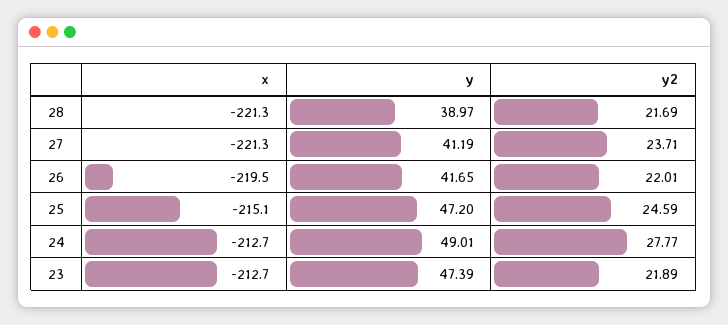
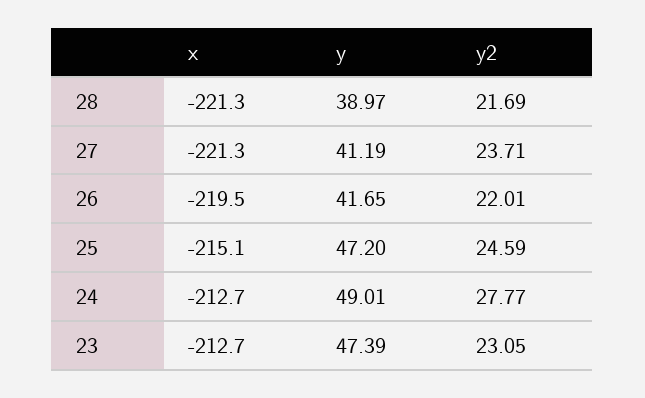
y2, 23: 21.89 -> 23.05

